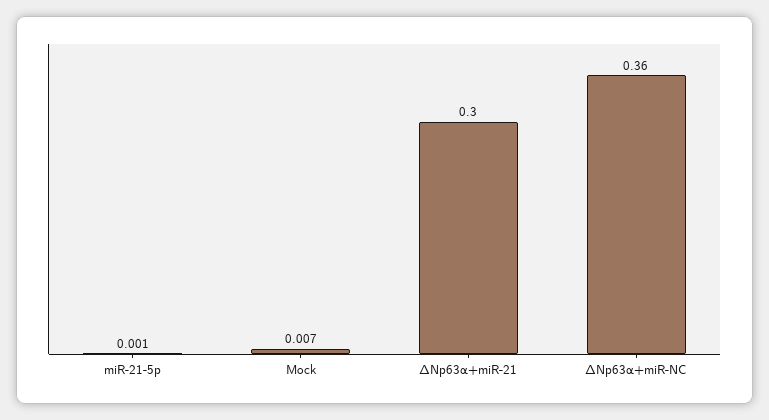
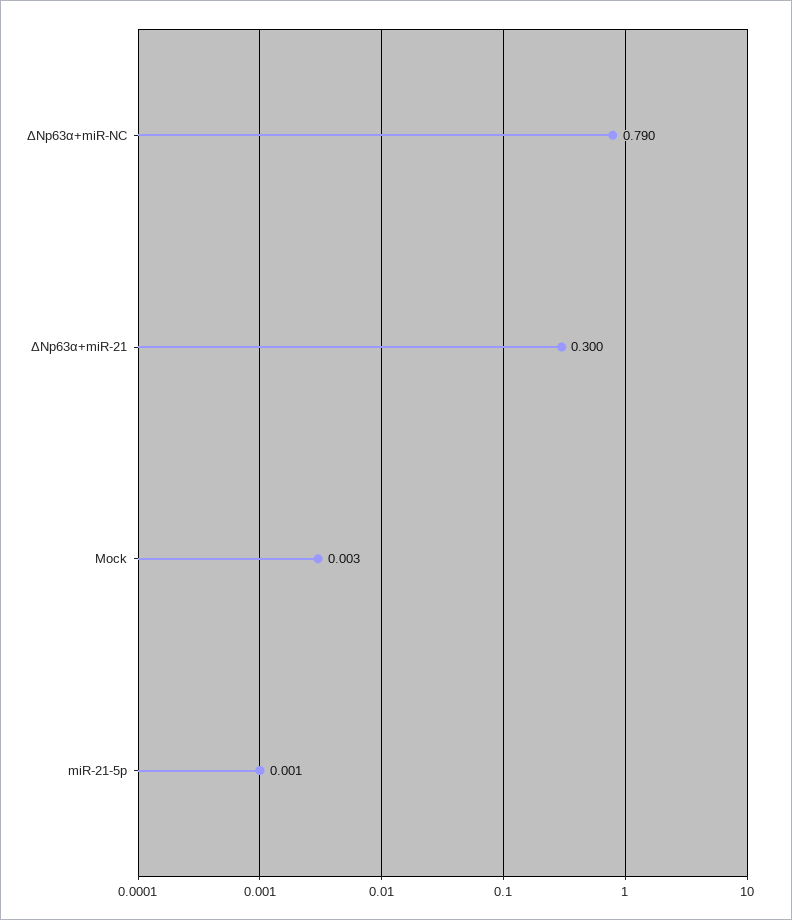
Mock: 0.007 -> 0.003
ΔNp63α+miR-NC: 0.36 -> 0.79

